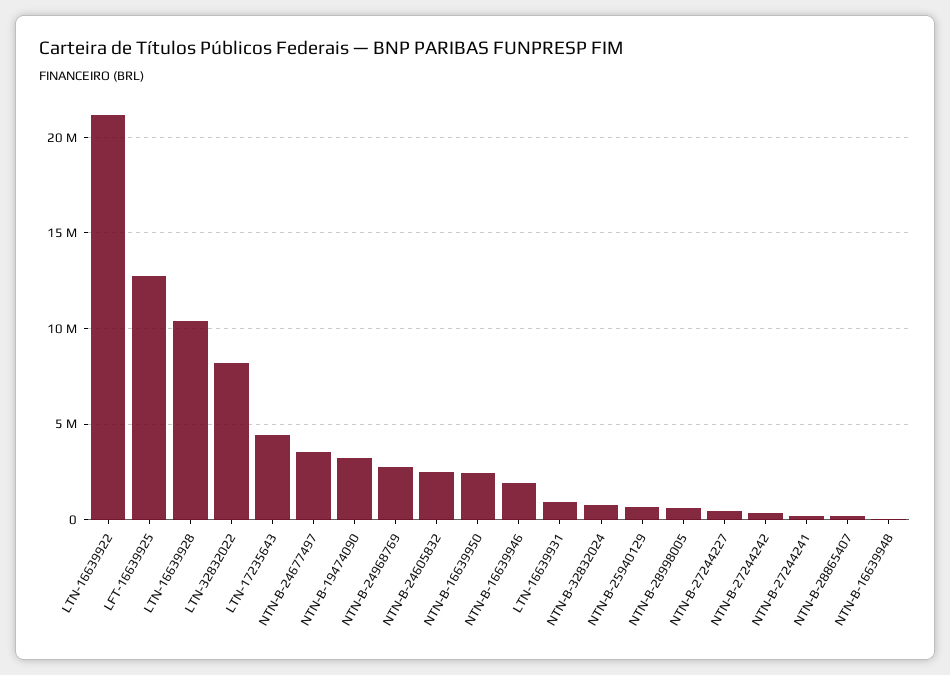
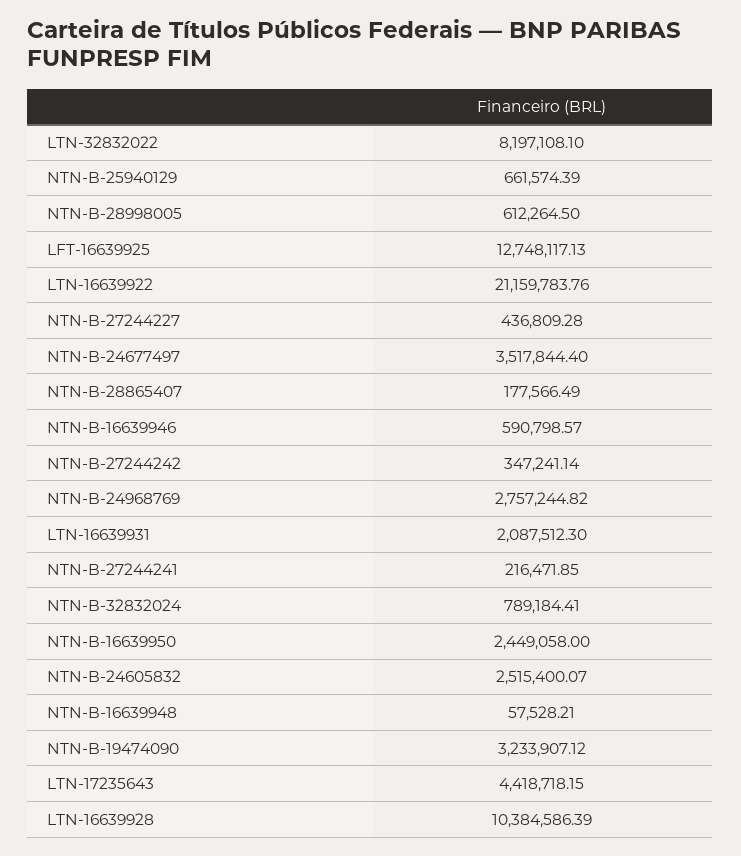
NTN-B-16639946: 2000000 -> 590798.57
LTN-16639931: 1000000 -> 2087512.3

